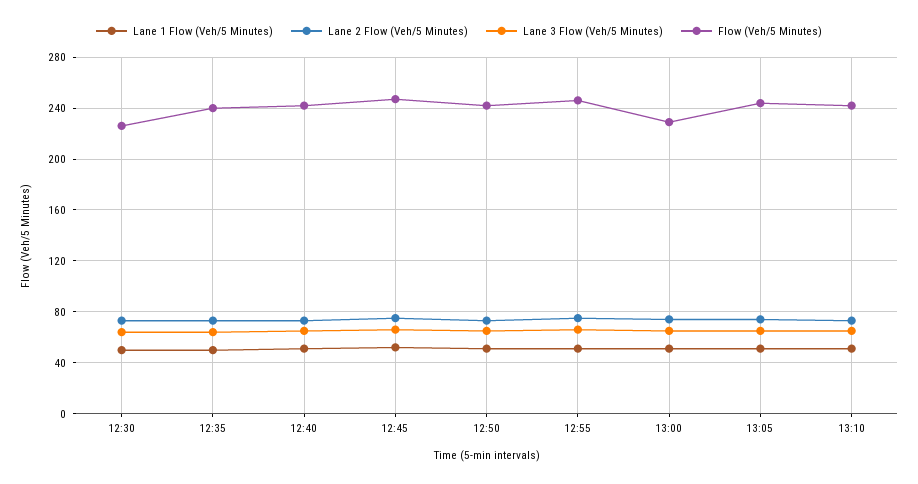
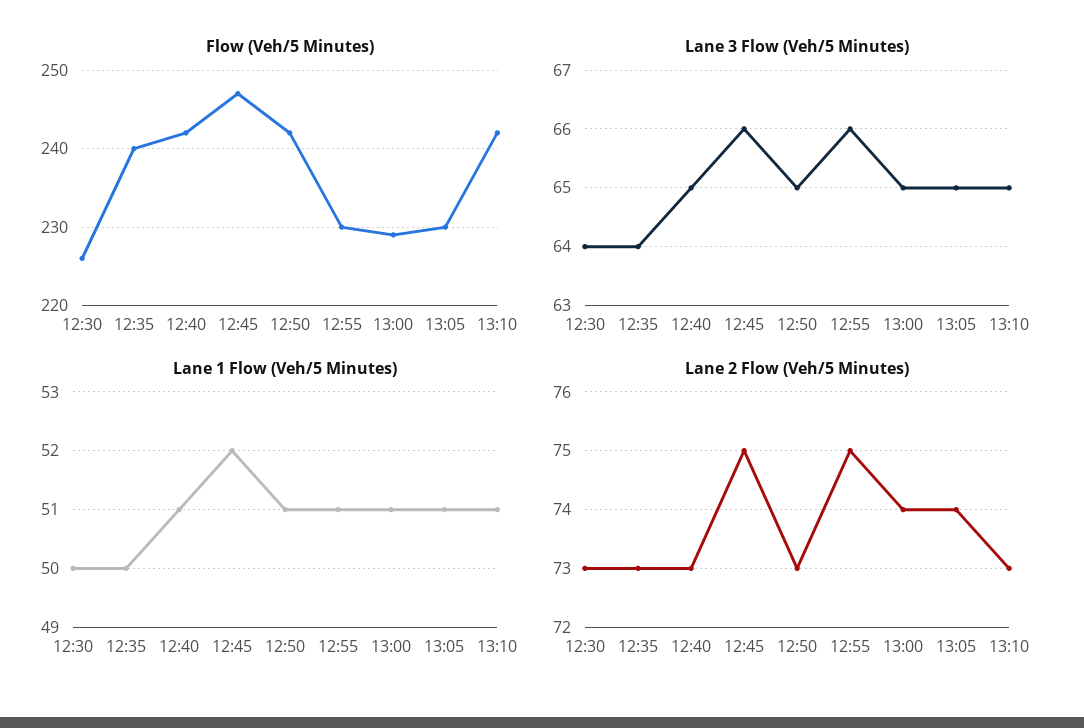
Flow (Veh/5 Minutes), 12:55: 245 -> 230
Flow (Veh/5 Minutes), 13:05: 245 -> 230

